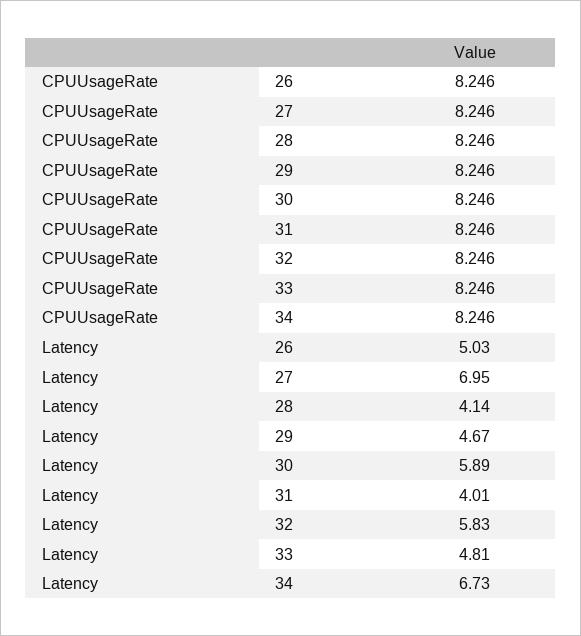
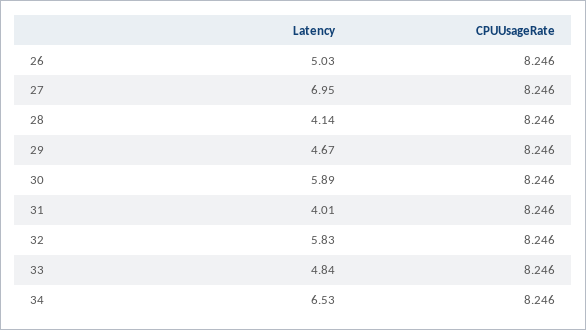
Latency, 33: 4.81 -> 4.84
Latency, 34: 6.73 -> 6.53

